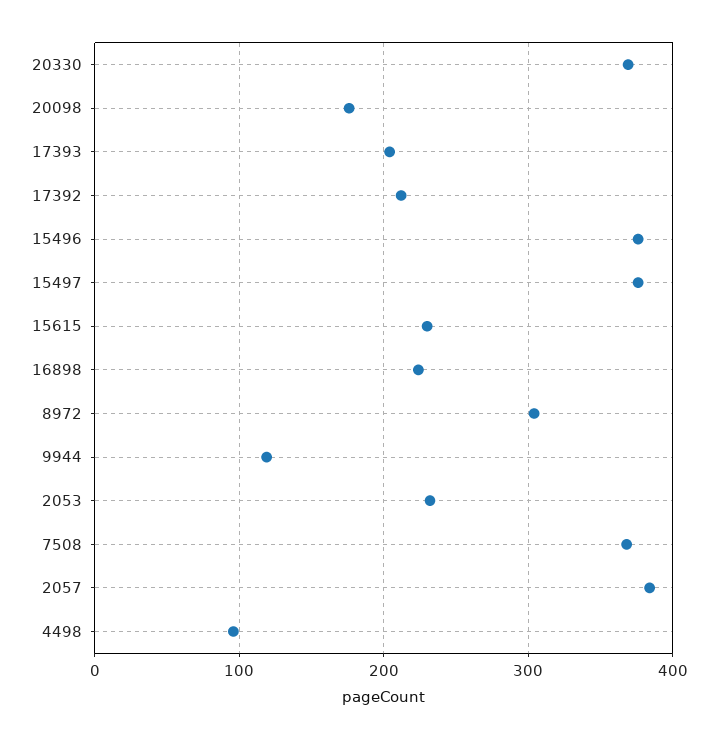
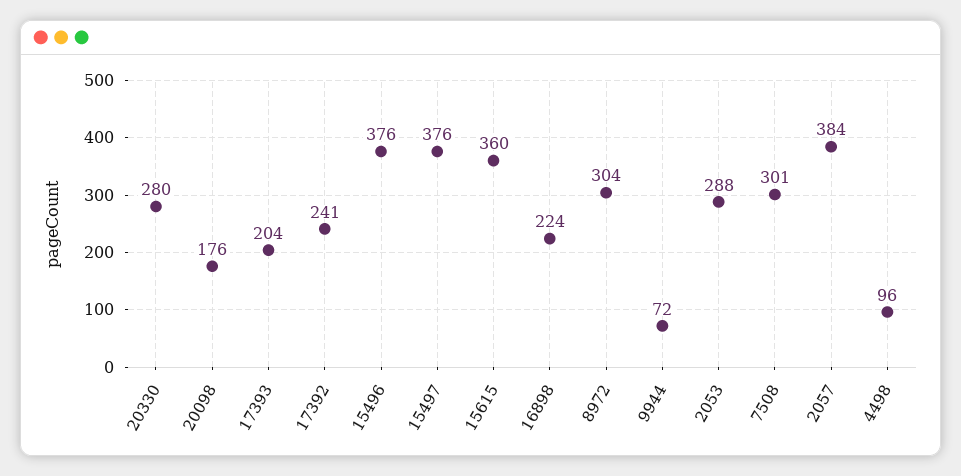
20330: 370 -> 280
17392: 210 -> 241
15615: 230 -> 360
9944: 120 -> 72
2053: 230 -> 288
7508: 370 -> 301

